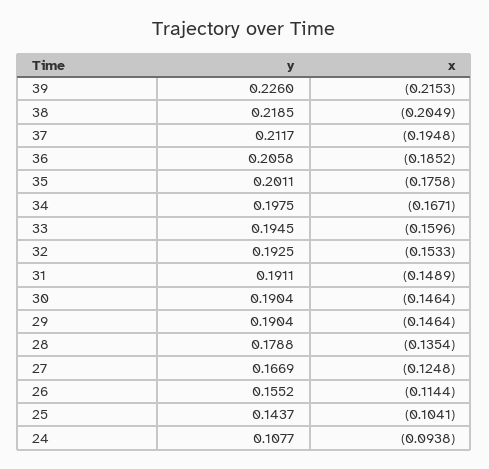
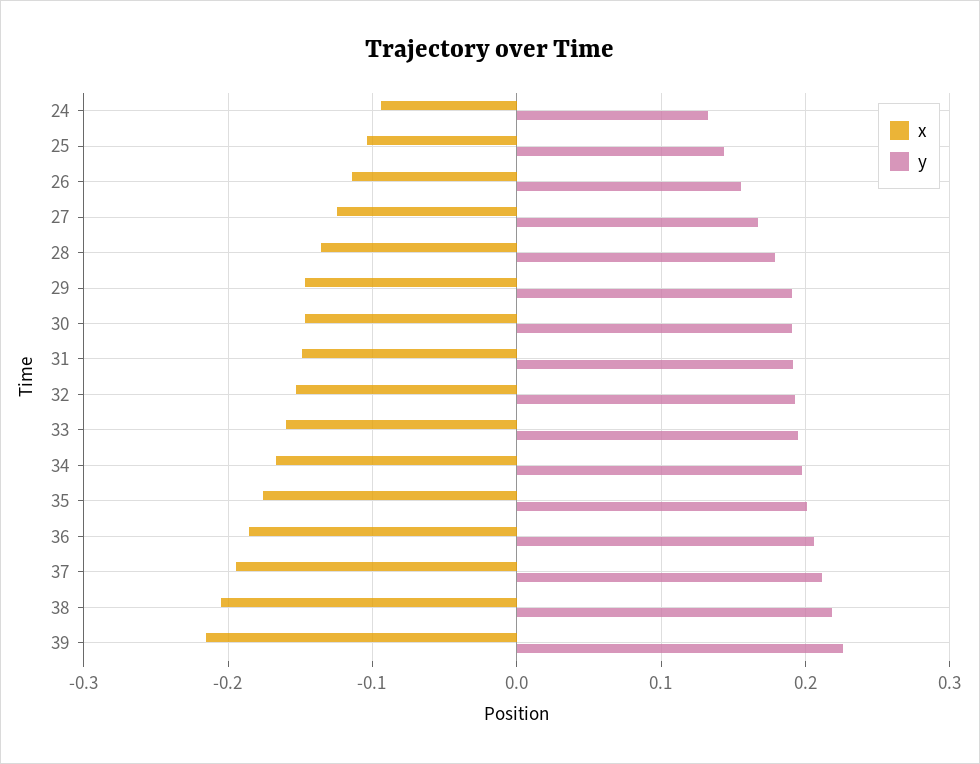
y, 24: 0.1077 -> 0.13

